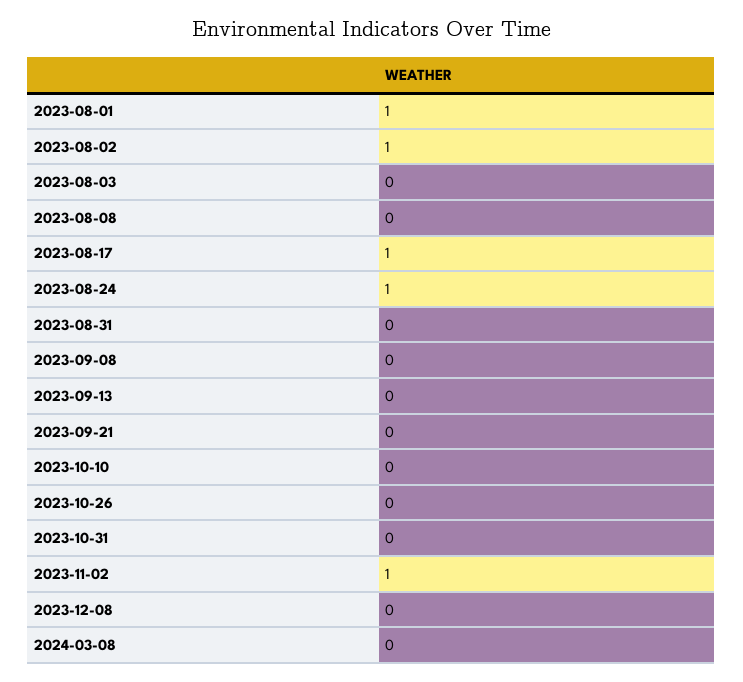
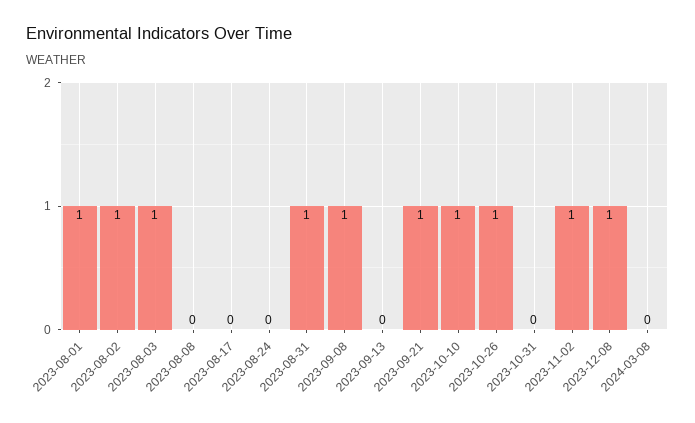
2023-08-03: 0 -> 1
2023-08-17: 1 -> 0
2023-08-24: 1 -> 0
2023-08-31: 0 -> 1
2023-09-08: 0 -> 1
2023-09-21: 0 -> 1
2023-10-10: 0 -> 1
2023-10-26: 0 -> 1
2023-12-08: 0 -> 1

